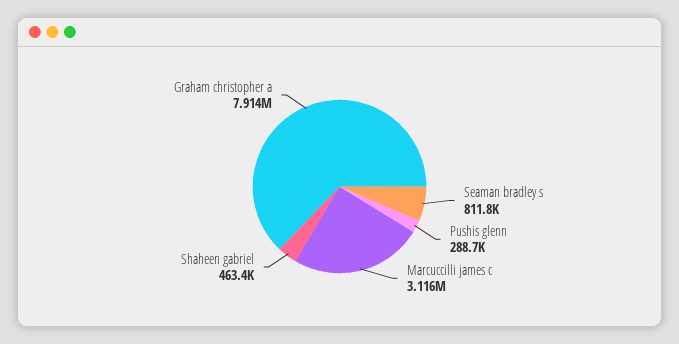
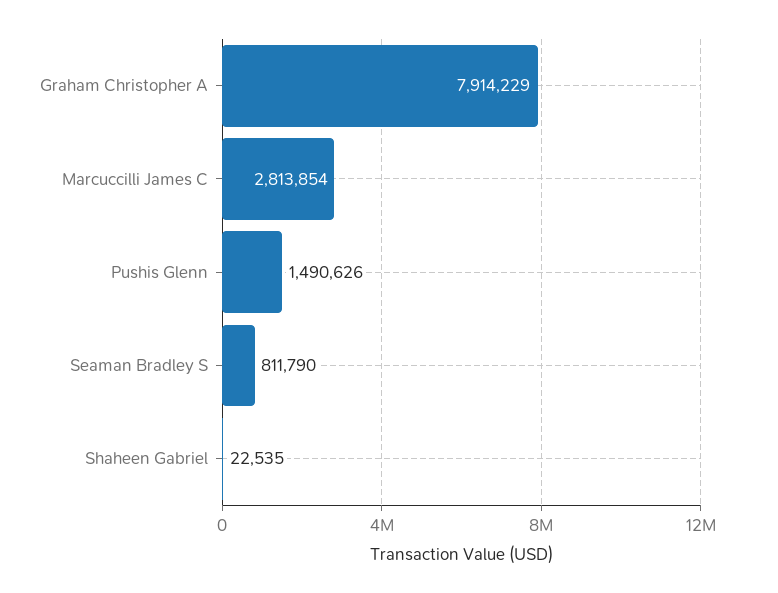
Pushis glenn: 288700 -> 1490626
Marcuccilli james c: 3116000 -> 2813854
Shaheen gabriel: 463400 -> 22535

